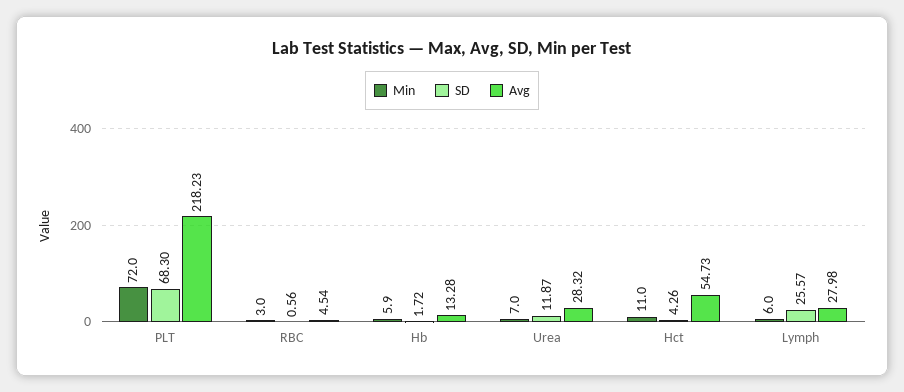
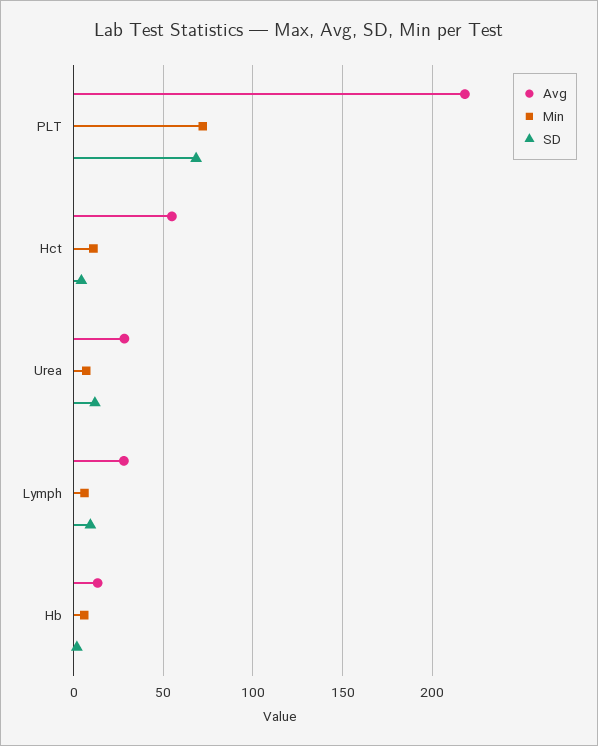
Min, RBC: 3 -> none
SD, RBC: 0.56 -> none
Avg, RBC: 4.54 -> none
SD, Lymph: 25.57 -> 10

